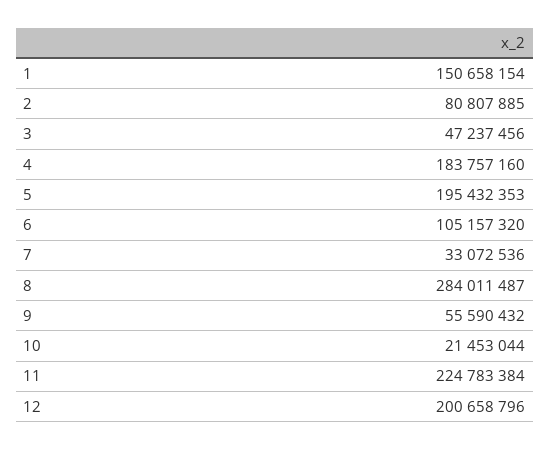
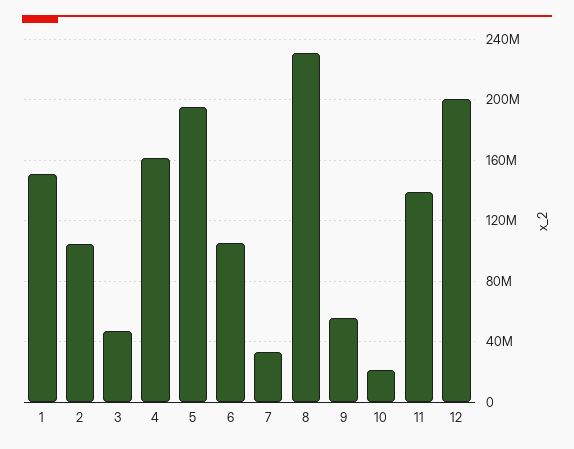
2: 80807885 -> 105000000
4: 183757160 -> 160000000
8: 284011487 -> 230000000
11: 224783384 -> 140000000

